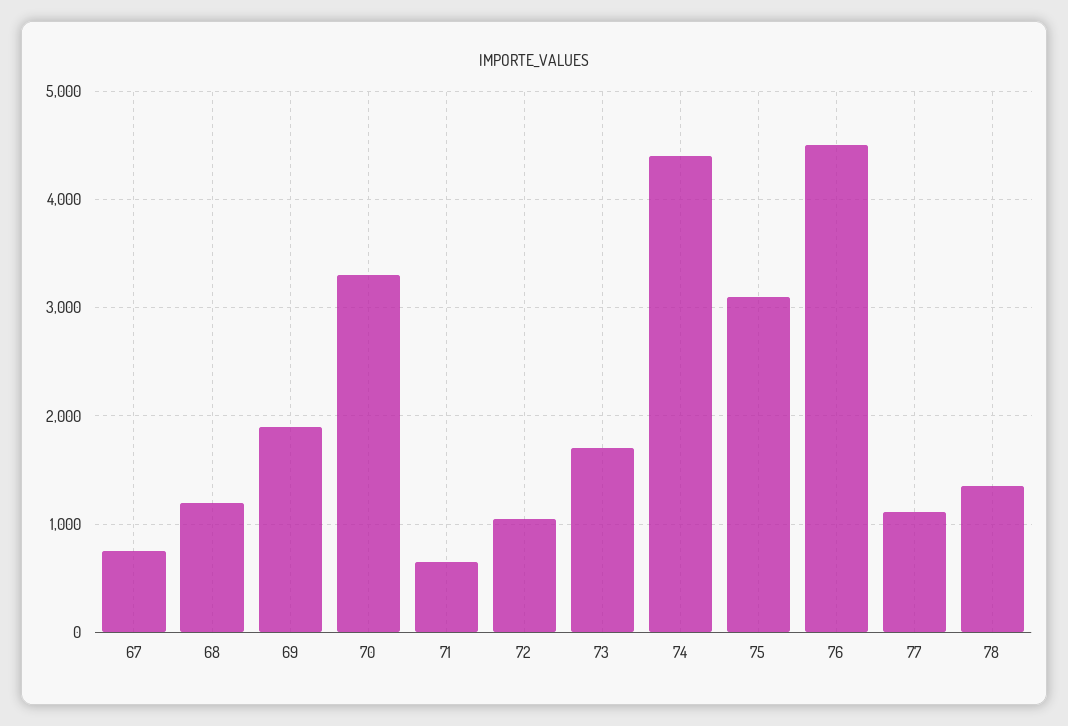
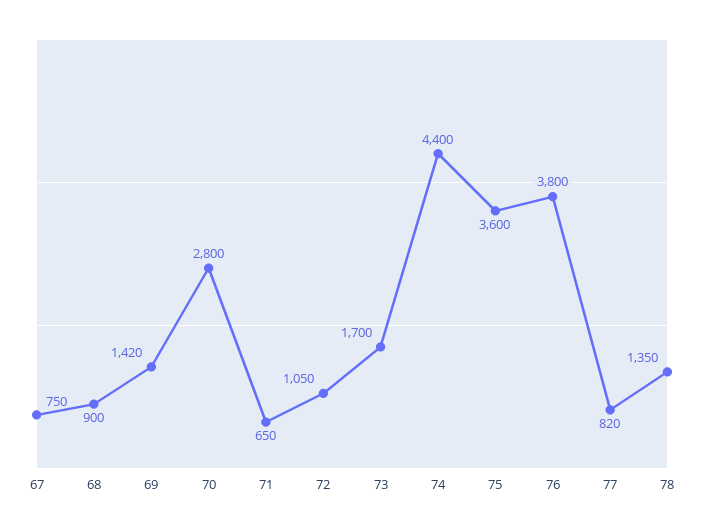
68: 1200 -> 900
69: 1900 -> 1420
70: 3300 -> 2800
75: 3100 -> 3600
76: 4500 -> 3800
77: 1100 -> 820

